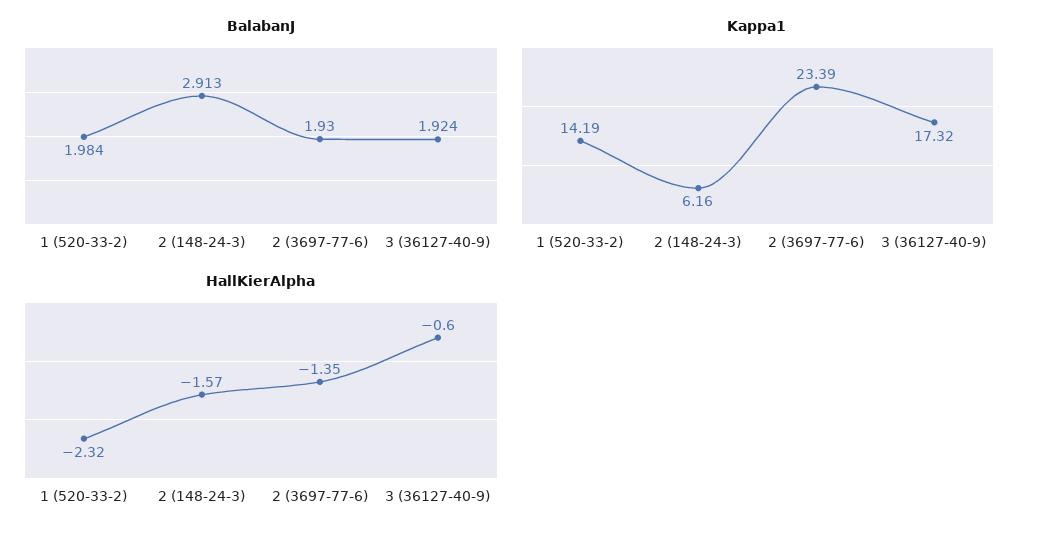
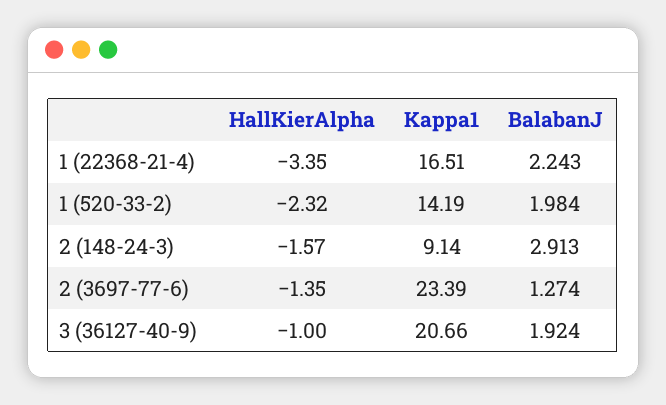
BalabanJ, 2 (3697-77-6): 1.93 -> 1.274
Kappa1, 2 (148-24-3): 6.16 -> 9.14
Kappa1, 3 (36127-40-9): 17.32 -> 20.66
HallKierAlpha, 3 (36127-40-9): -0.6 -> -1
HallKierAlpha, 1 (22368-21-4): none -> -3.35
Kappa1, 1 (22368-21-4): none -> 16.51
BalabanJ, 1 (22368-21-4): none -> 2.243

